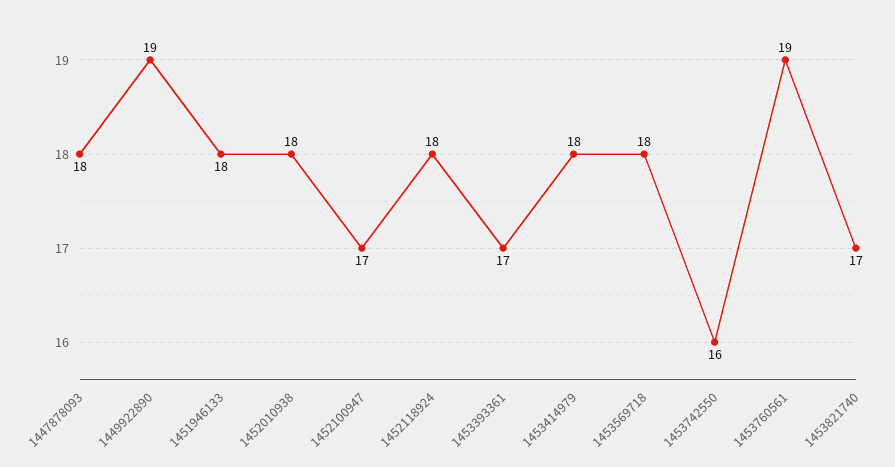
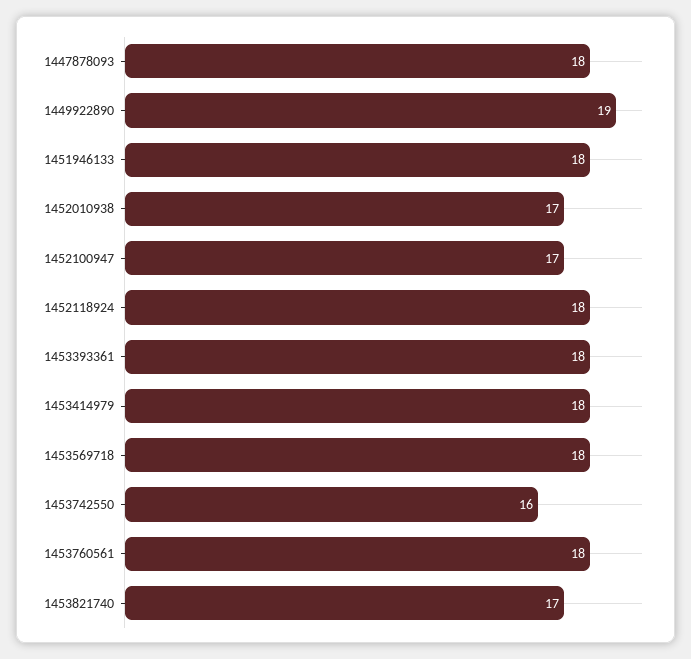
1452010938: 18 -> 17
1453393361: 17 -> 18
1453760561: 19 -> 18

